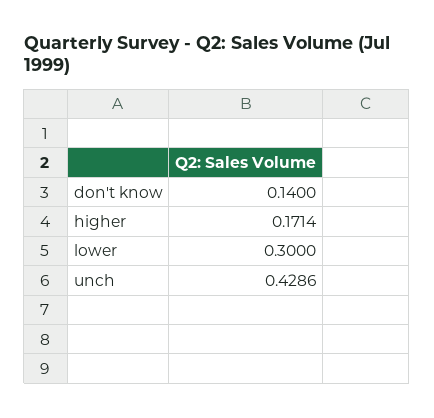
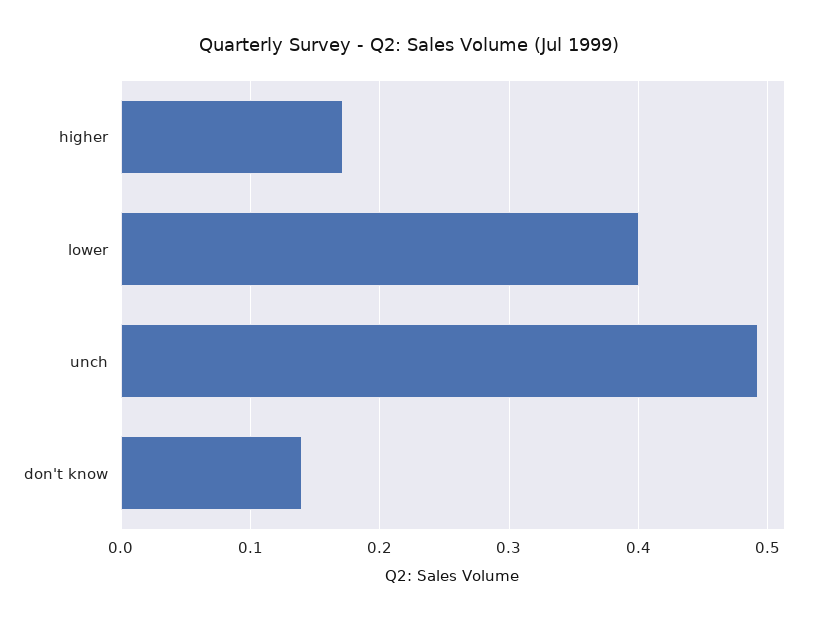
lower: 0.3 -> 0.4
unch: 0.4286 -> 0.49

